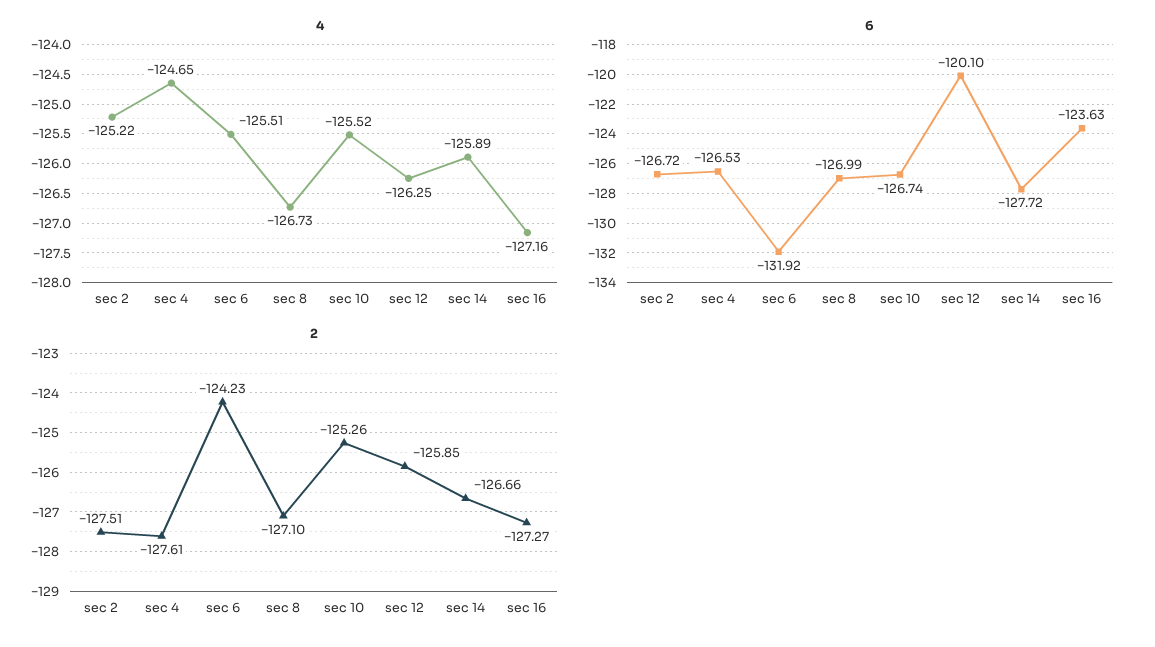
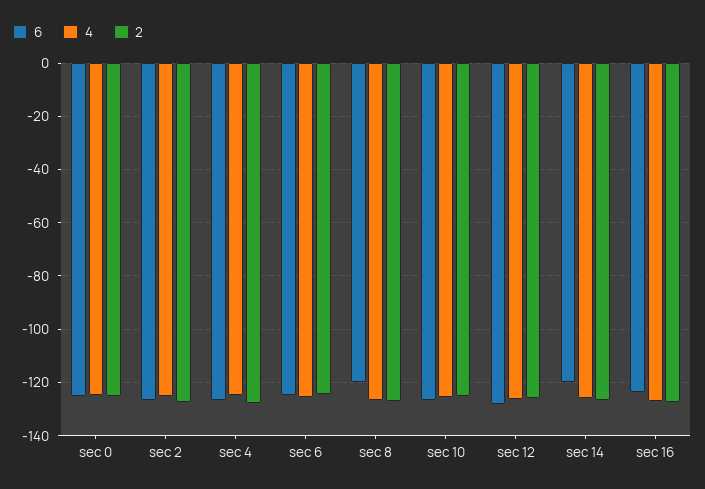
6, sec 6: -131.92 -> -125
6, sec 8: -126.99 -> -120
6, sec 12: -120.1 -> -127.5
6, sec 14: -127.72 -> -120
6, sec 0: none -> -125
4, sec 0: none -> -125
2, sec 0: none -> -125

